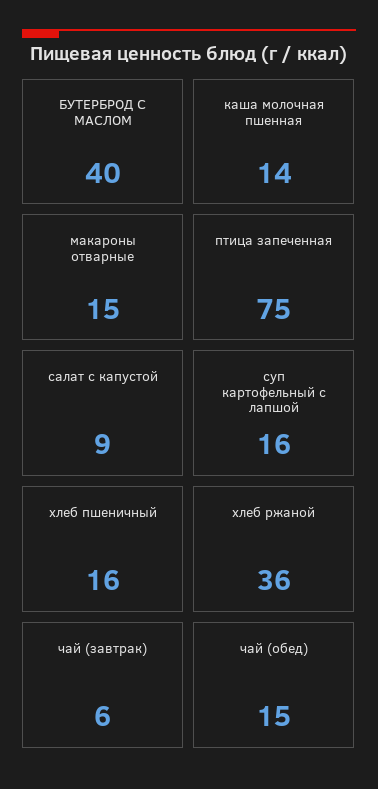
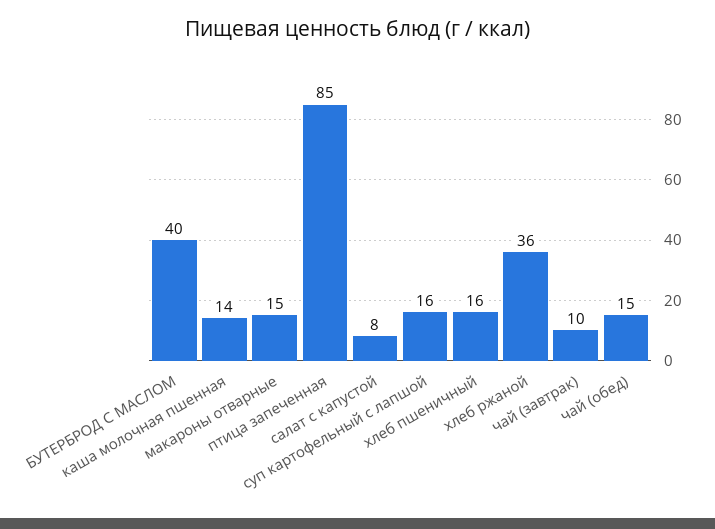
птица запеченная: 75 -> 85
салат с капустой: 9 -> 8
чай (завтрак): 6 -> 10

